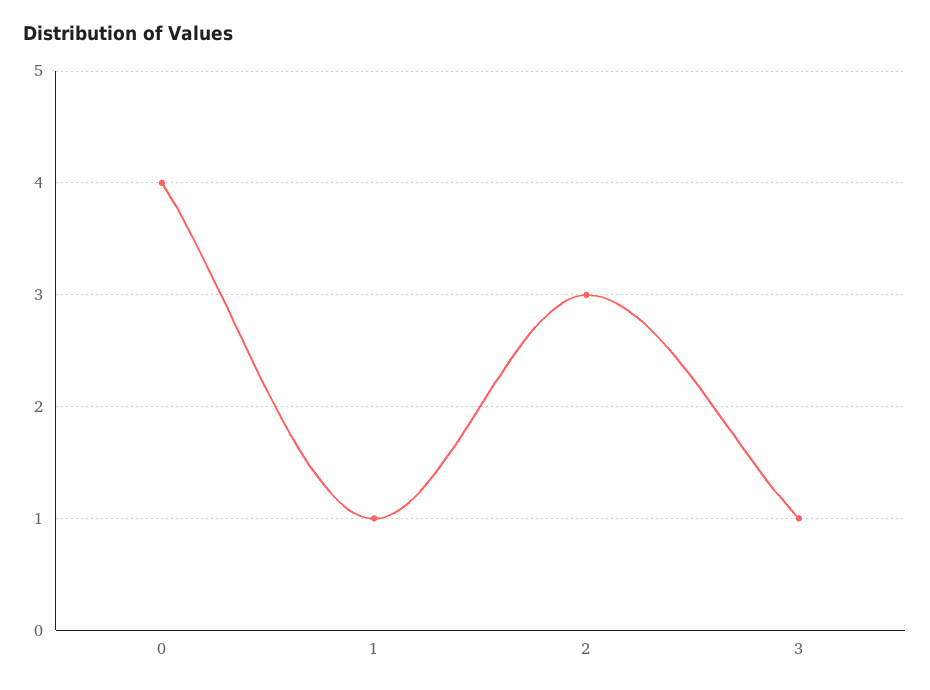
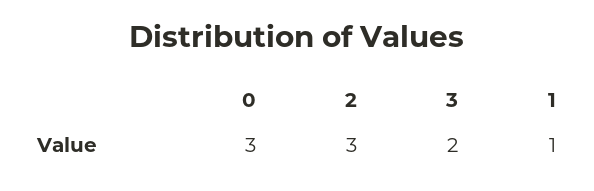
0: 4 -> 3
3: 1 -> 2

